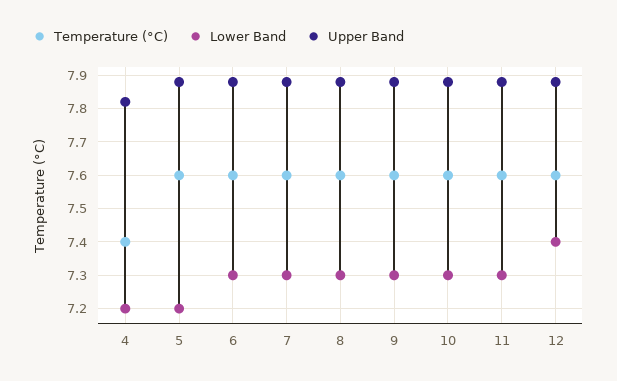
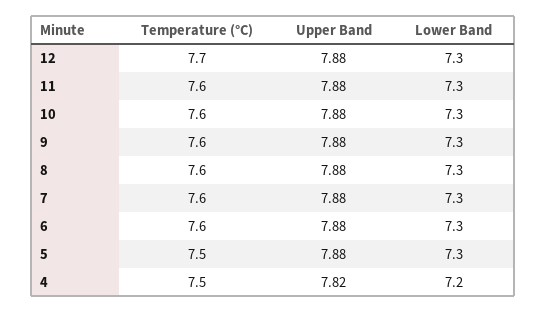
Temperature (°C), 4: 7.4 -> 7.5
Temperature (°C), 5: 7.6 -> 7.5
Lower Band, 5: 7.2 -> 7.3
Temperature (°C), 12: 7.6 -> 7.7
Lower Band, 12: 7.4 -> 7.3

